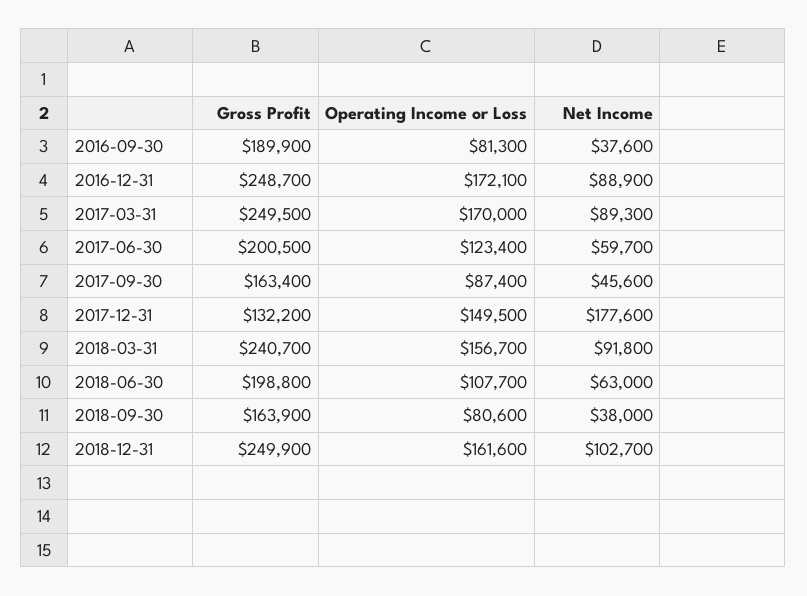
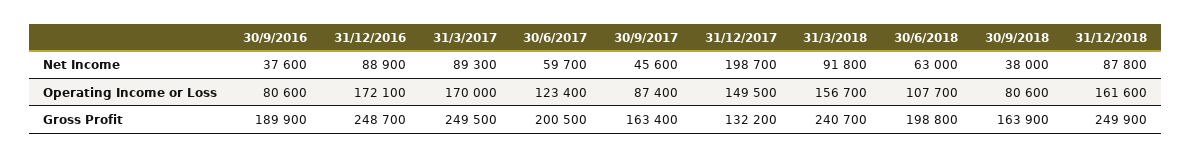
Operating Income or Loss, 2016-09-30: 81300 -> 80600
Net Income, 2017-12-31: 177600 -> 198700
Net Income, 2018-12-31: 102700 -> 87800

